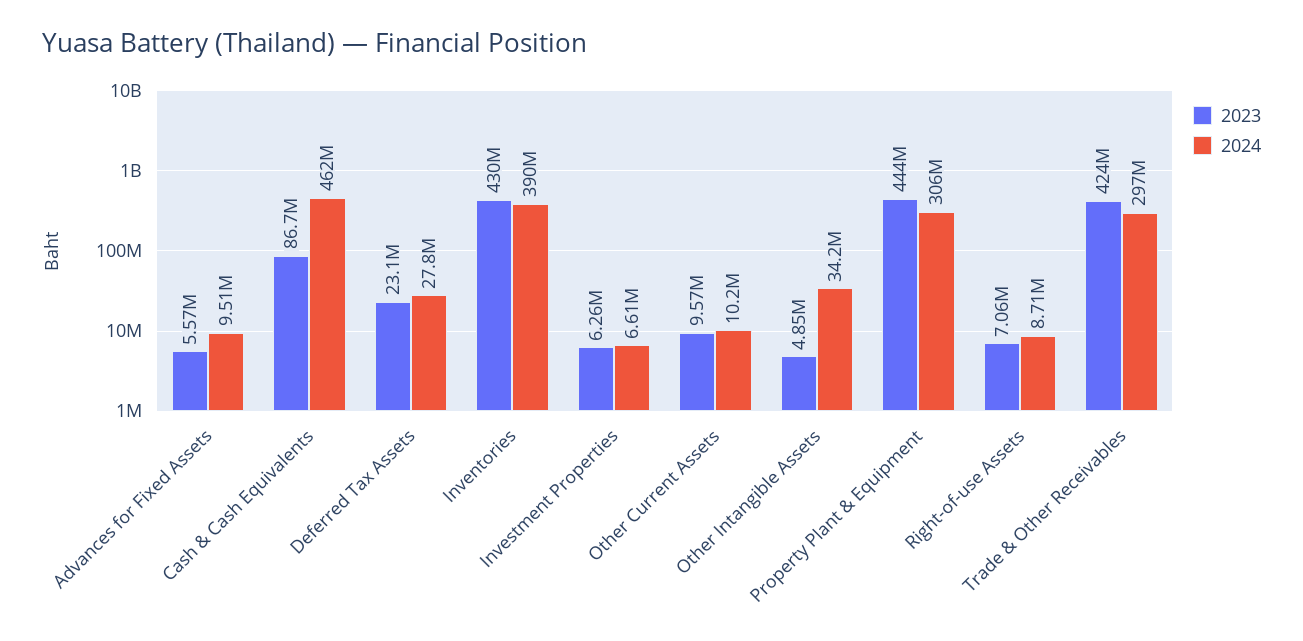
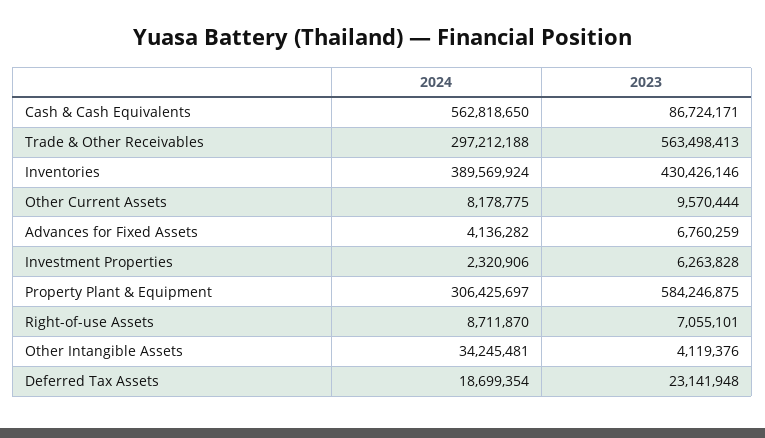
2023, Advances for Fixed Assets: 5570000 -> 6760259
2024, Advances for Fixed Assets: 9510000 -> 4136282
2024, Cash & Cash Equivalents: 462000000 -> 562818650
2024, Deferred Tax Assets: 27800000 -> 18699354
2024, Investment Properties: 6610000 -> 2320906
2024, Other Current Assets: 10200000 -> 8178775
2023, Other Intangible Assets: 4850000 -> 4119376
2023, Property Plant & Equipment: 444000000 -> 584246875
2023, Trade & Other Receivables: 424000000 -> 563498413

